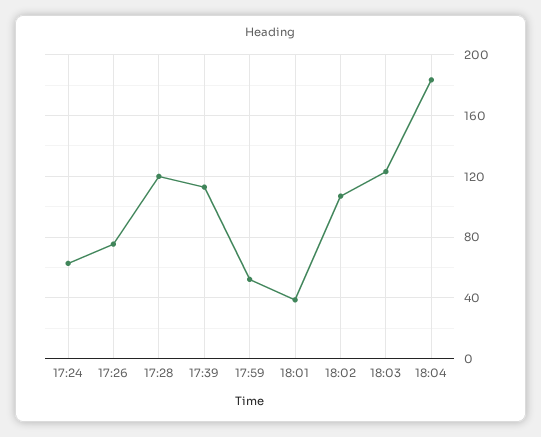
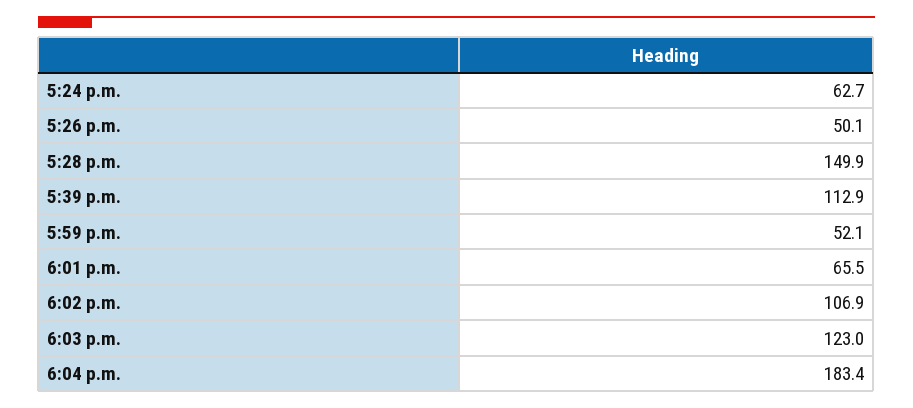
17:26: 75 -> 50.1
17:28: 120 -> 149.9
18:01: 40 -> 65.5

